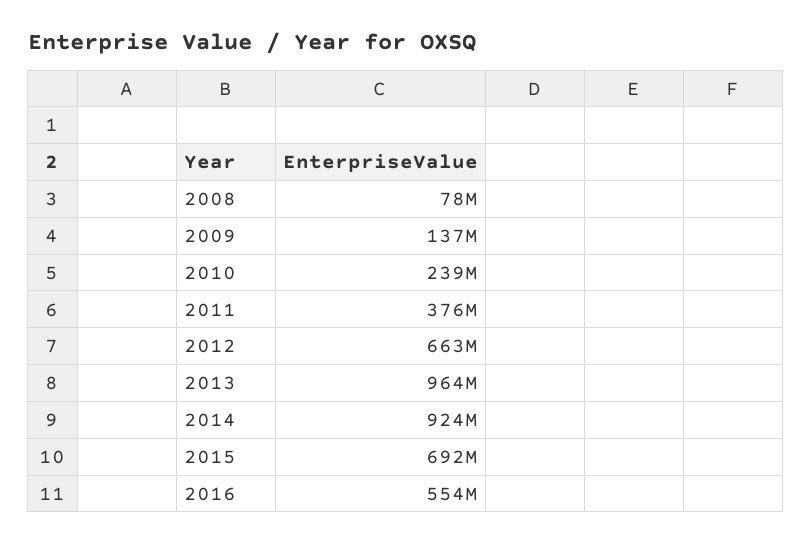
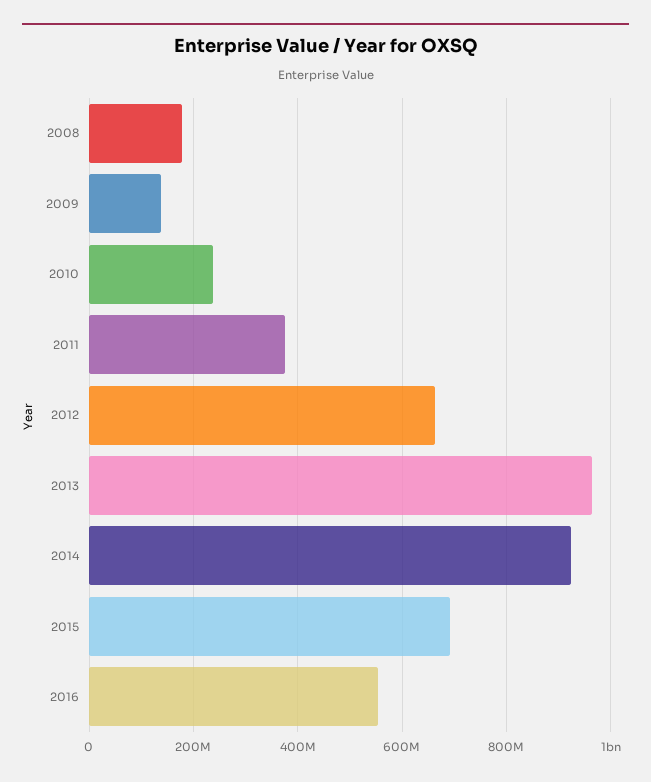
2008: 78000000 -> 180000000

